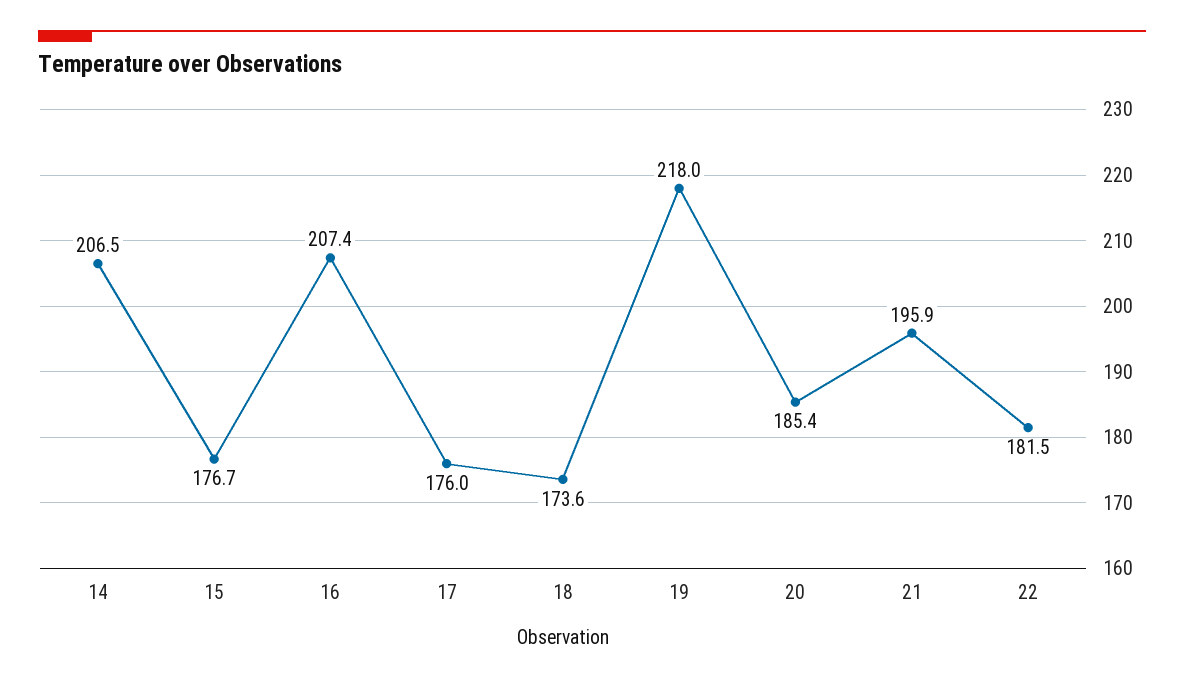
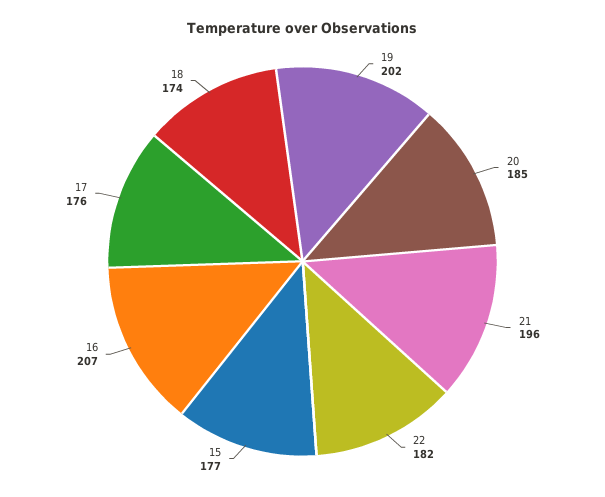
14: 206.5 -> none
19: 218 -> 202

